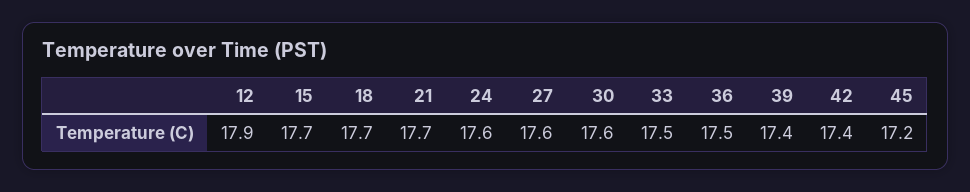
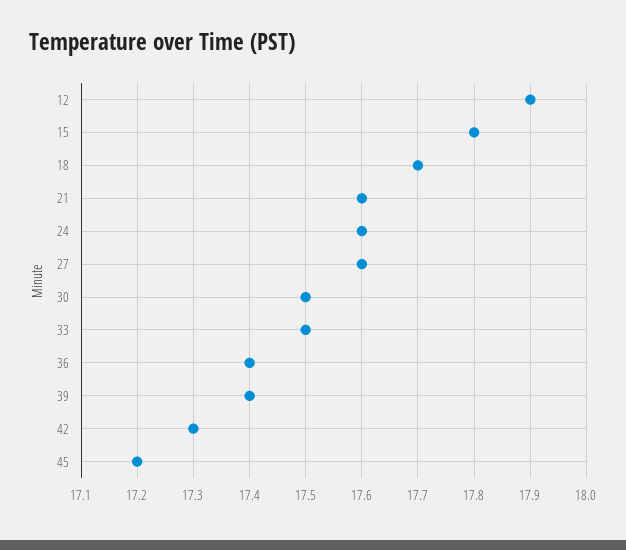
15: 17.7 -> 17.8
21: 17.7 -> 17.6
30: 17.6 -> 17.5
36: 17.5 -> 17.4
42: 17.4 -> 17.3

